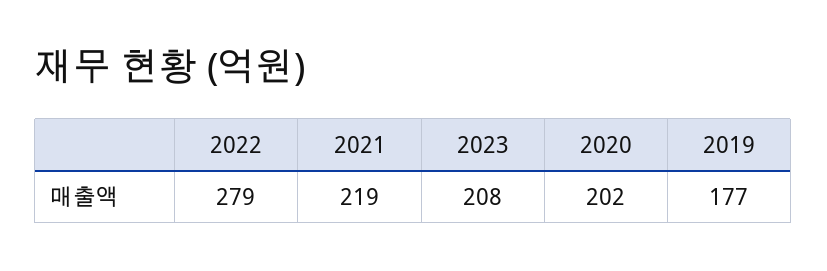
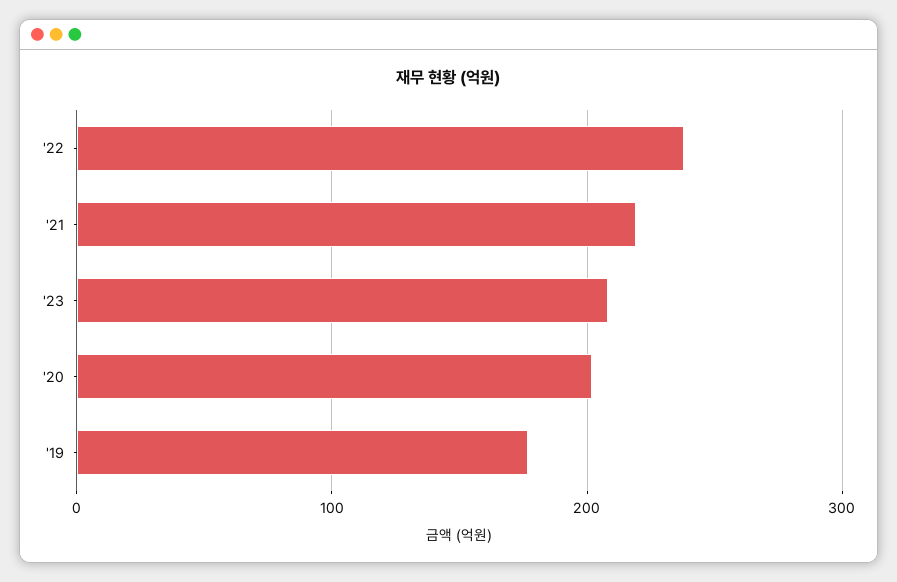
2022: 279 -> 240

